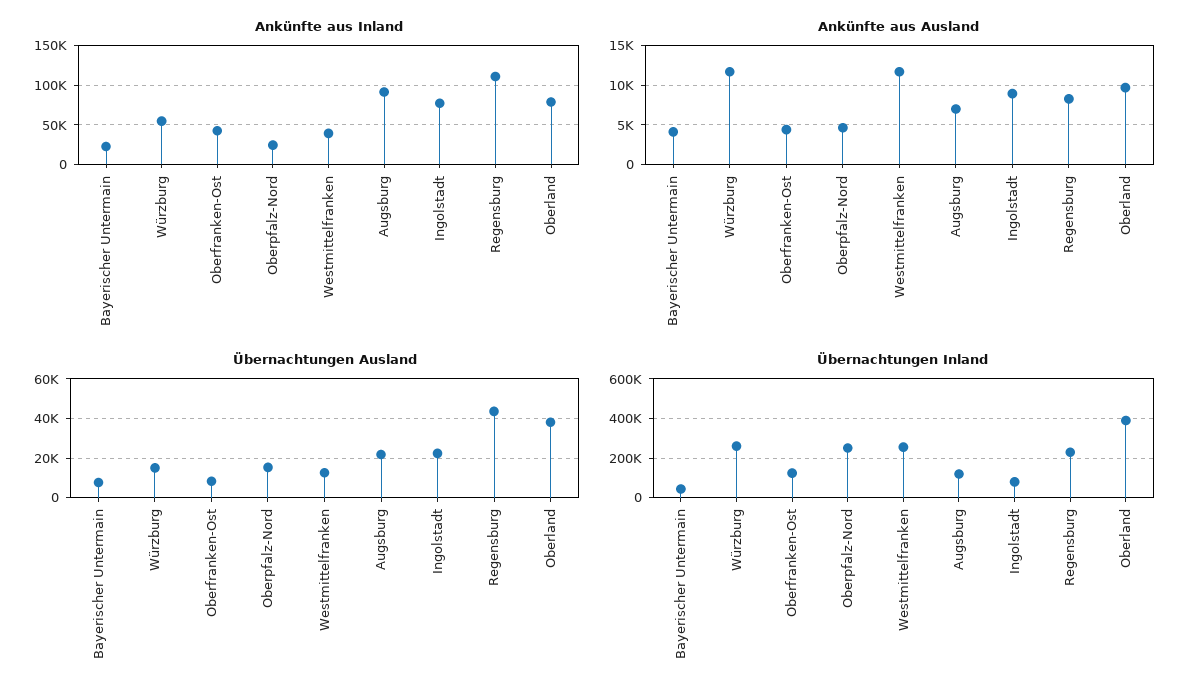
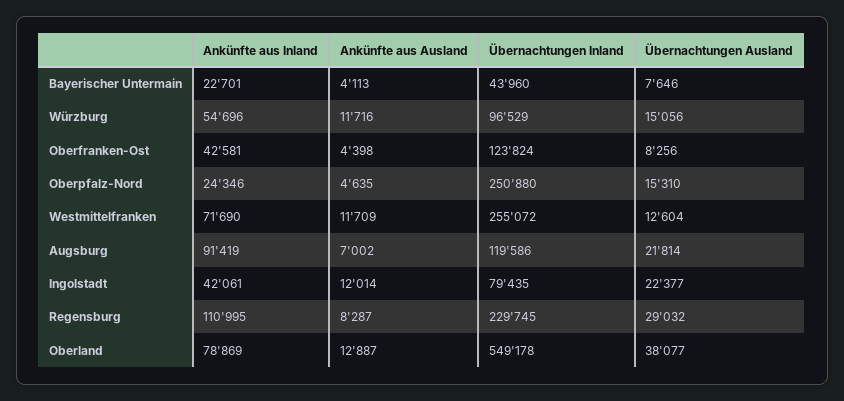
Ankünfte aus Inland, Westmittelfranken: 40000 -> 71690
Ankünfte aus Inland, Ingolstadt: 80000 -> 42061
Ankünfte aus Ausland, Ingolstadt: 9000 -> 12014
Ankünfte aus Ausland, Oberland: 10000 -> 12887
Übernachtungen Ausland, Regensburg: 45000 -> 29032
Übernachtungen Inland, Würzburg: 250000 -> 96529
Übernachtungen Inland, Oberland: 400000 -> 549178

